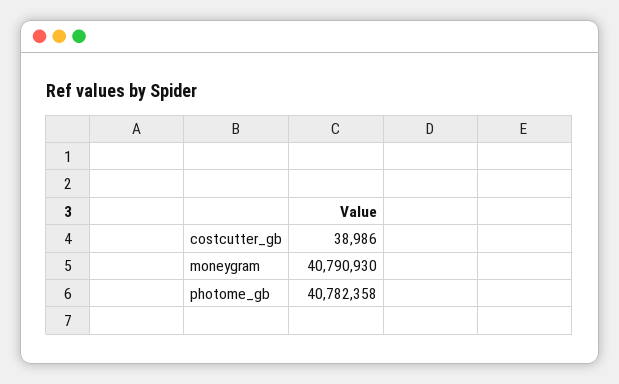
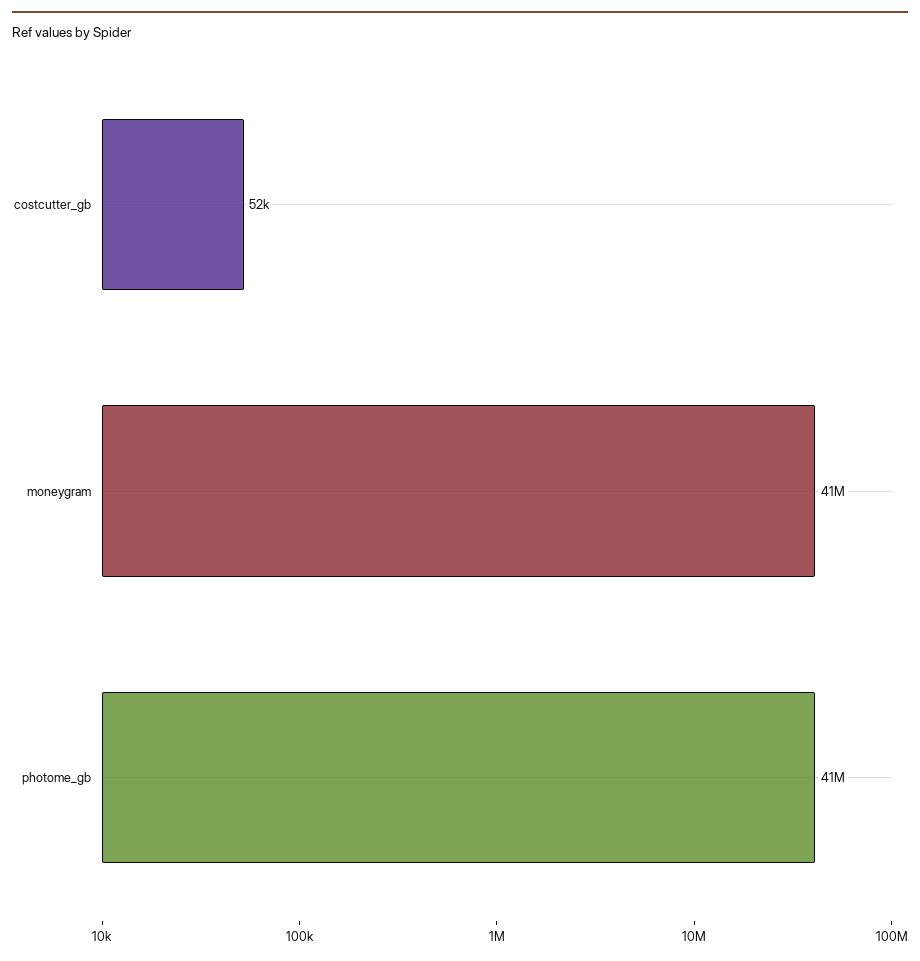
costcutter_gb: 38986 -> 52000

